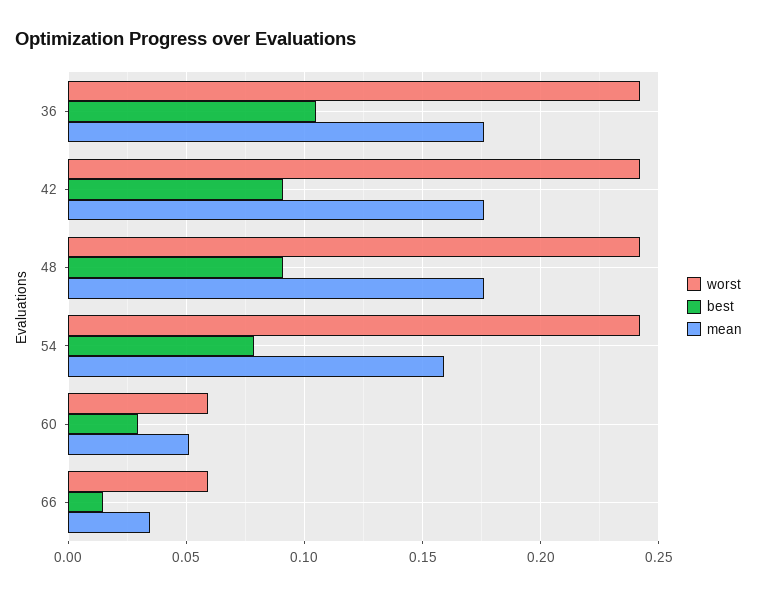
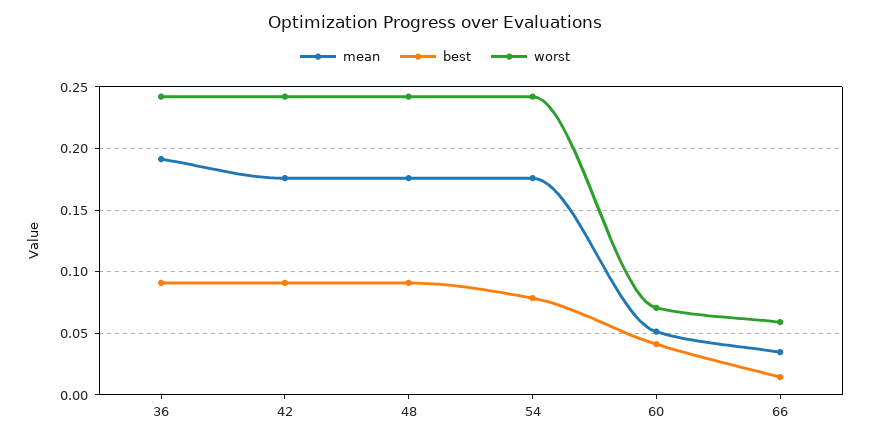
best, 36: 0.105 -> 0.09
mean, 36: 0.175 -> 0.19
mean, 54: 0.16 -> 0.175
worst, 60: 0.06 -> 0.07
best, 60: 0.03 -> 0.04

